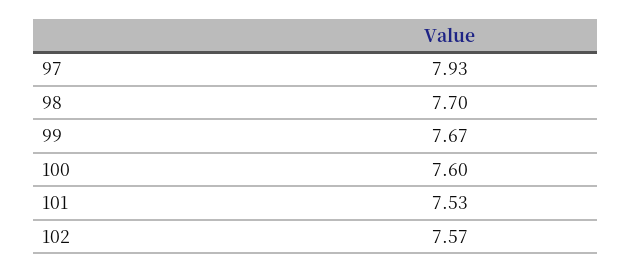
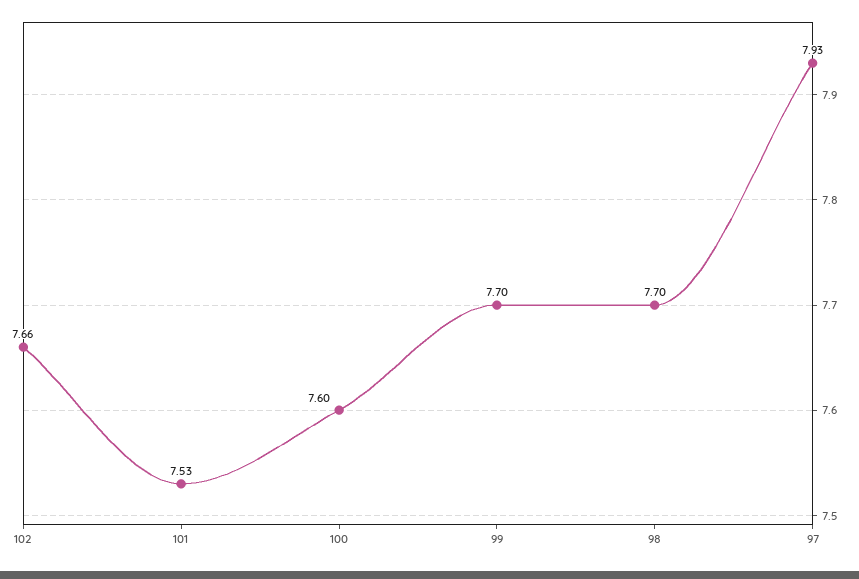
99: 7.67 -> 7.7
102: 7.57 -> 7.66

